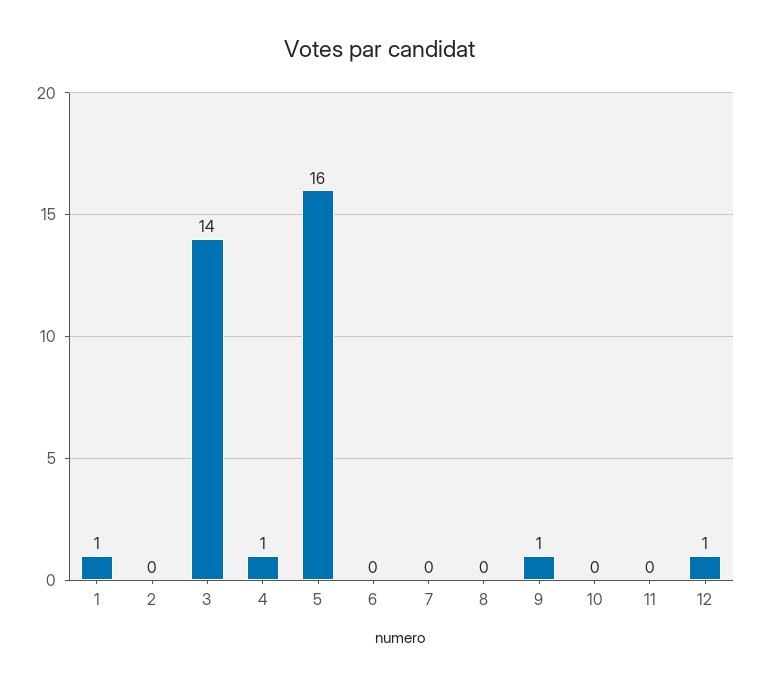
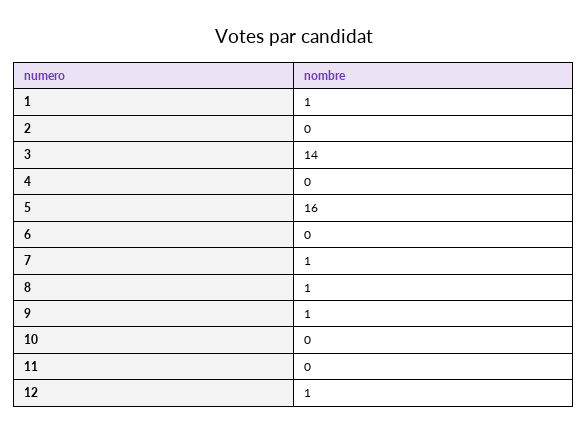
4: 1 -> 0
7: 0 -> 1
8: 0 -> 1

